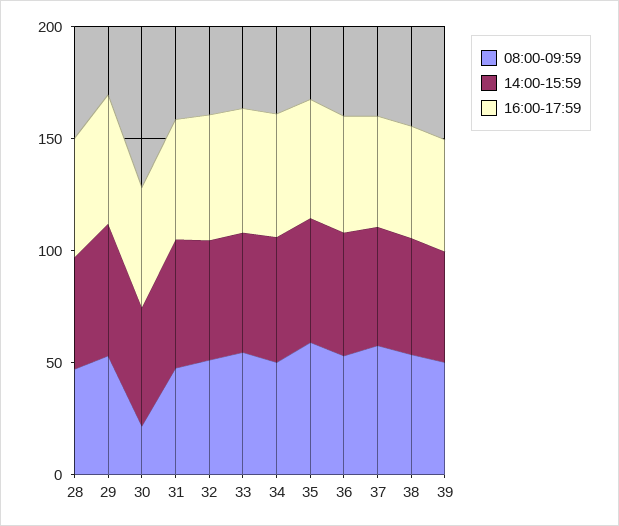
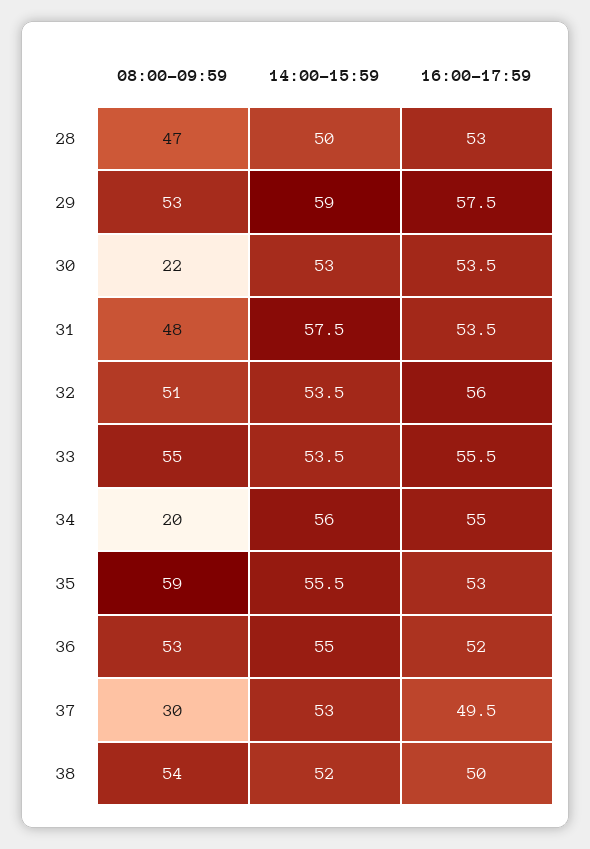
08:00-09:59, 34: 50 -> 20
08:00-09:59, 37: 60 -> 30
08:00-09:59, 39: 50 -> none
14:00-15:59, 39: 50 -> none
16:00-17:59, 39: 50 -> none

